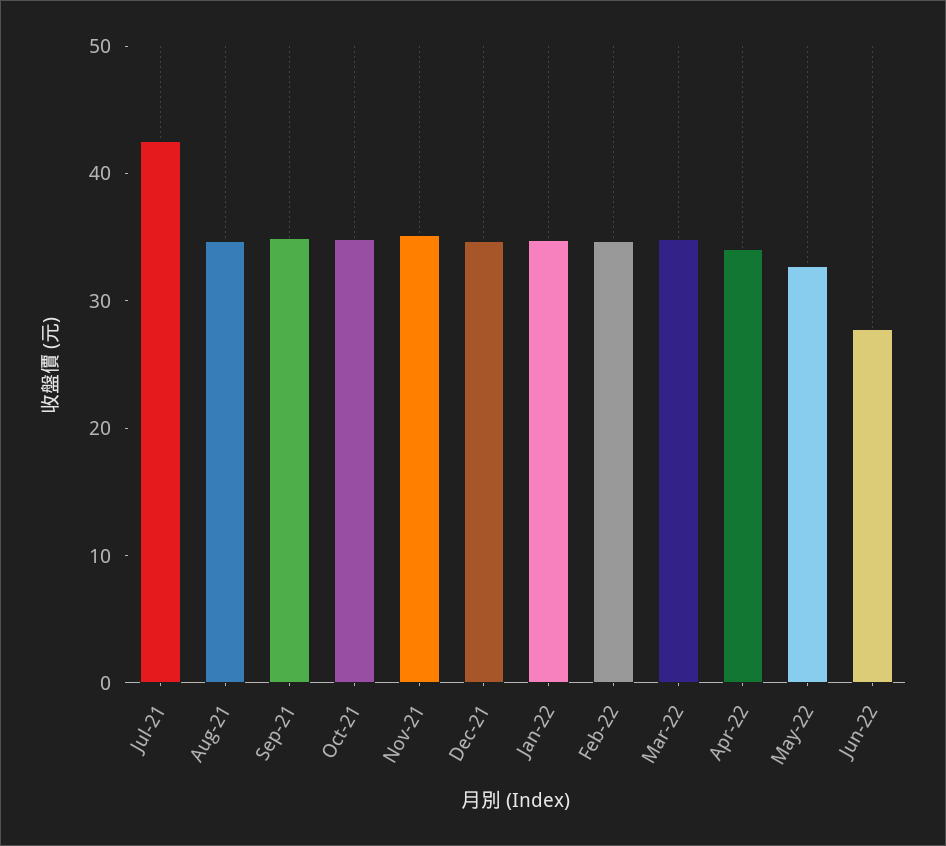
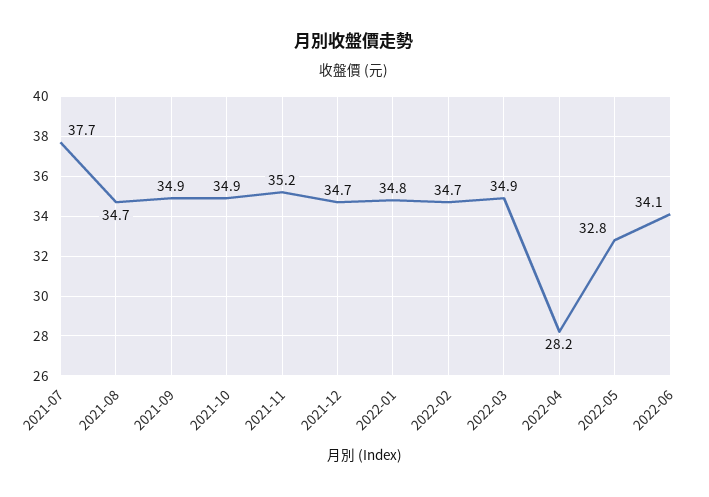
Jul-21: 42 -> 37.7
Apr-22: 34 -> 28.2
Jun-22: 28 -> 34.1

